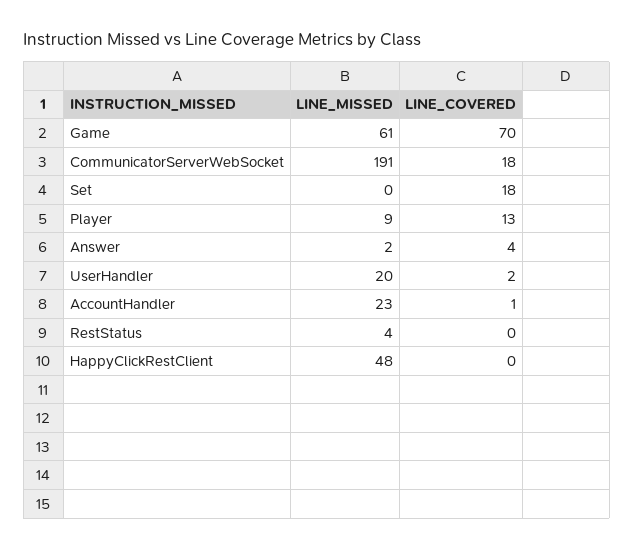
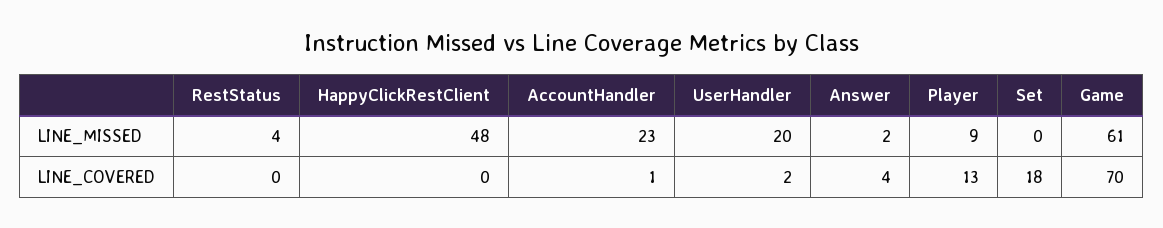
LINE_MISSED, CommunicatorServerWebSocket: 191 -> none
LINE_COVERED, CommunicatorServerWebSocket: 18 -> none

